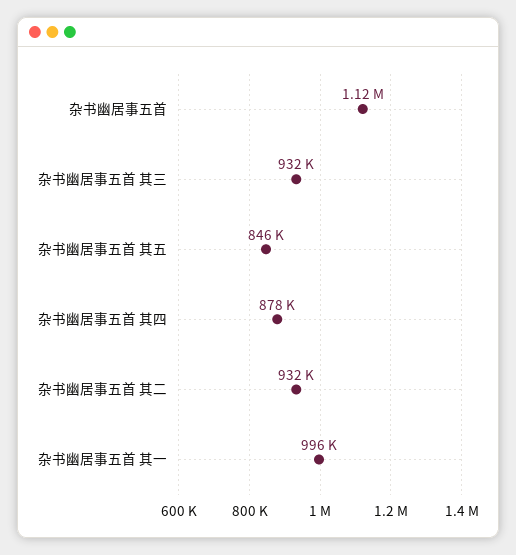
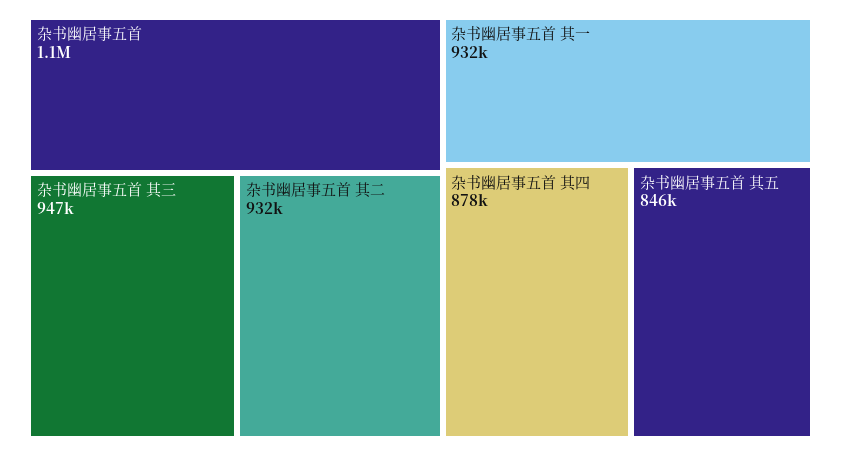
杂书幽居事五首 其三: 932000 -> 947000
杂书幽居事五首 其一: 996000 -> 932000

